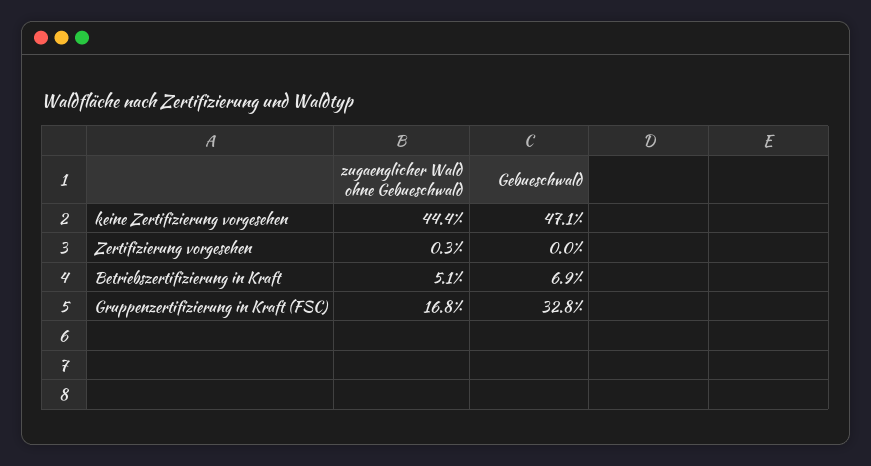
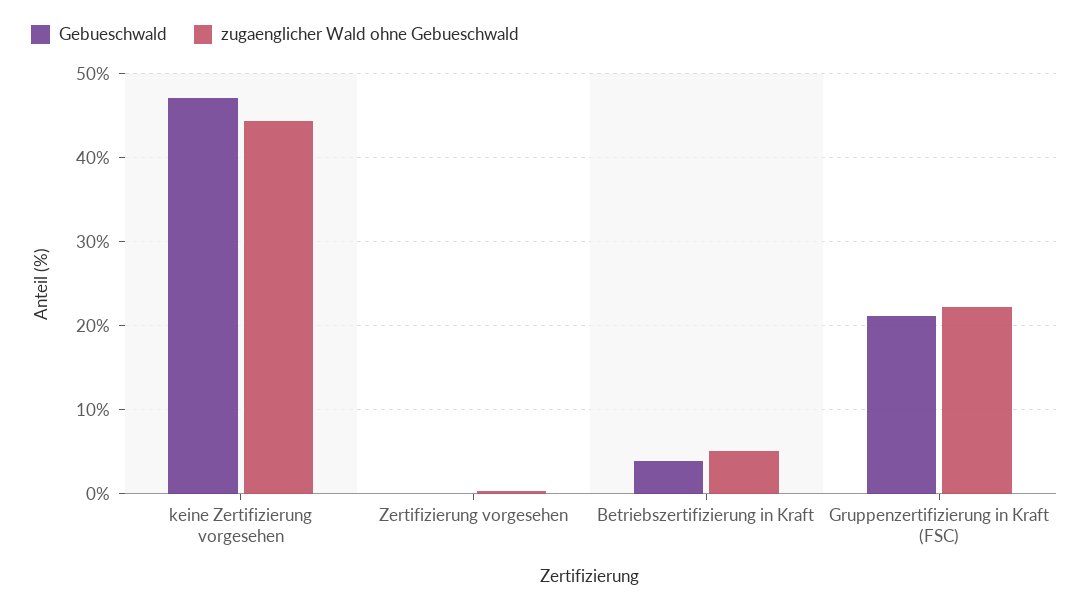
Gebueschwald, Betriebszertifizierung in Kraft: 6.9 -> 4
zugaenglicher Wald ohne Gebueschwald, Gruppenzertifizierung in Kraft (FSC): 16.8 -> 22
Gebueschwald, Gruppenzertifizierung in Kraft (FSC): 32.8 -> 21

